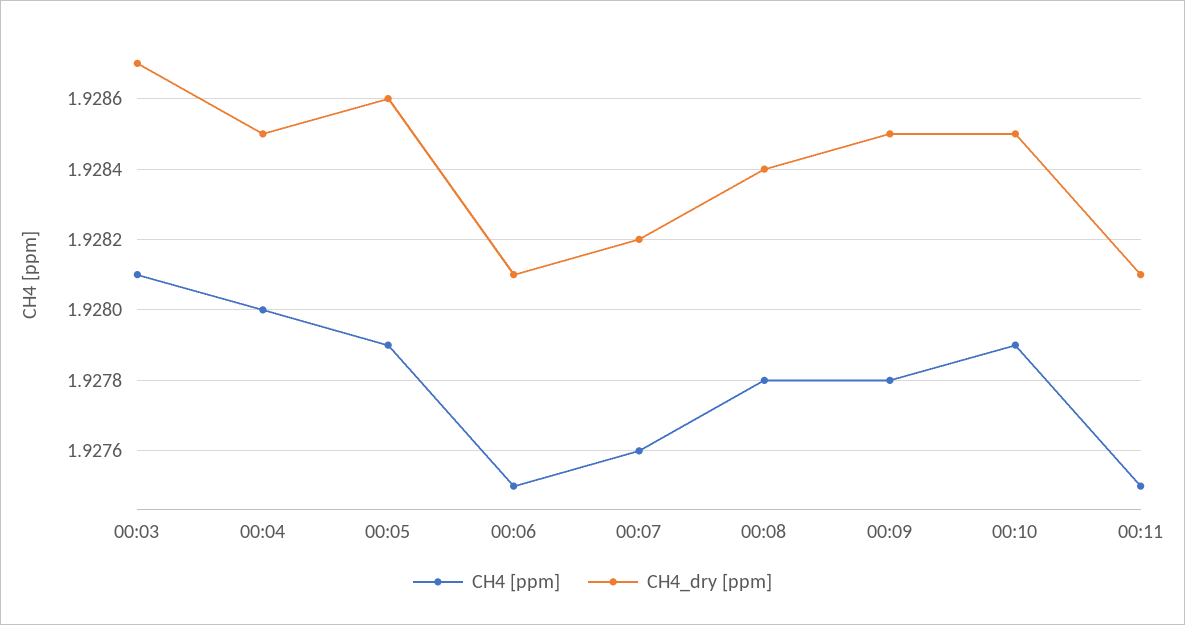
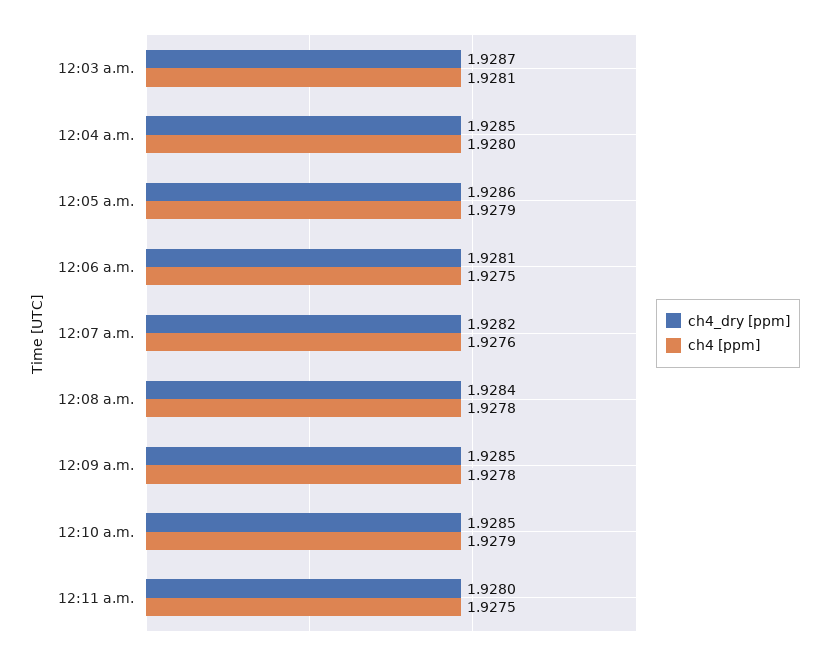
CH4_dry [ppm], 00:11: 1.9281 -> 1.928

